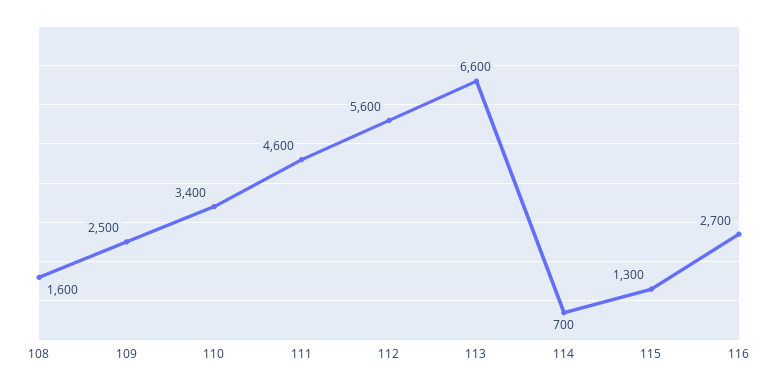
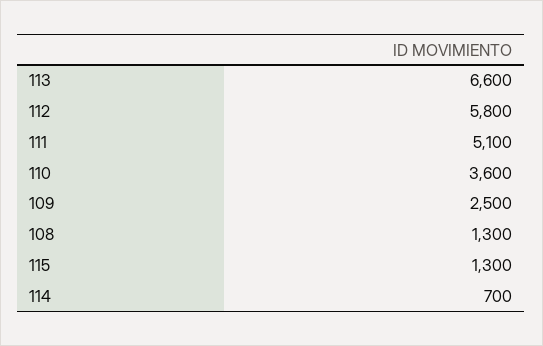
108: 1600 -> 1300
110: 3400 -> 3600
111: 4600 -> 5100
112: 5600 -> 5800
116: 2700 -> none

